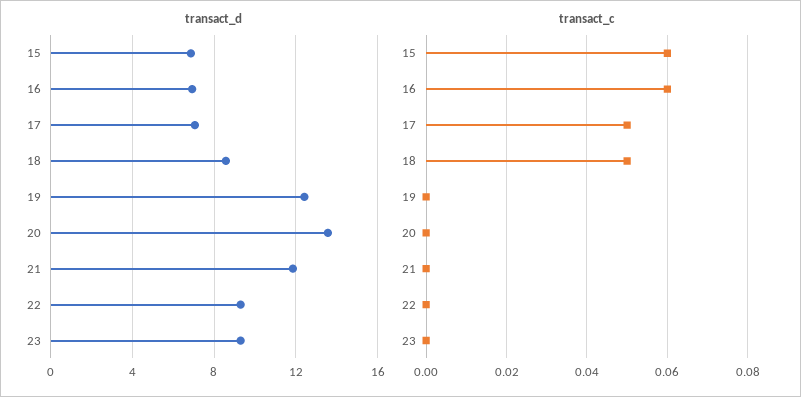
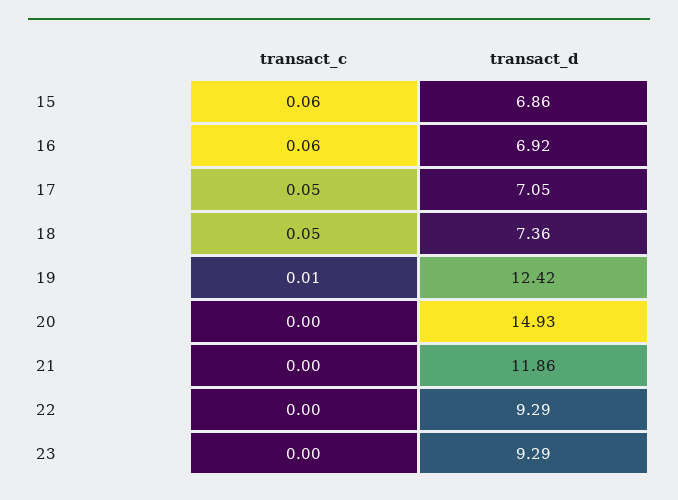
transact_d, 18: 8.5 -> 7.36
transact_d, 20: 13.5 -> 14.93
transact_c, 19: 0 -> 0.01

